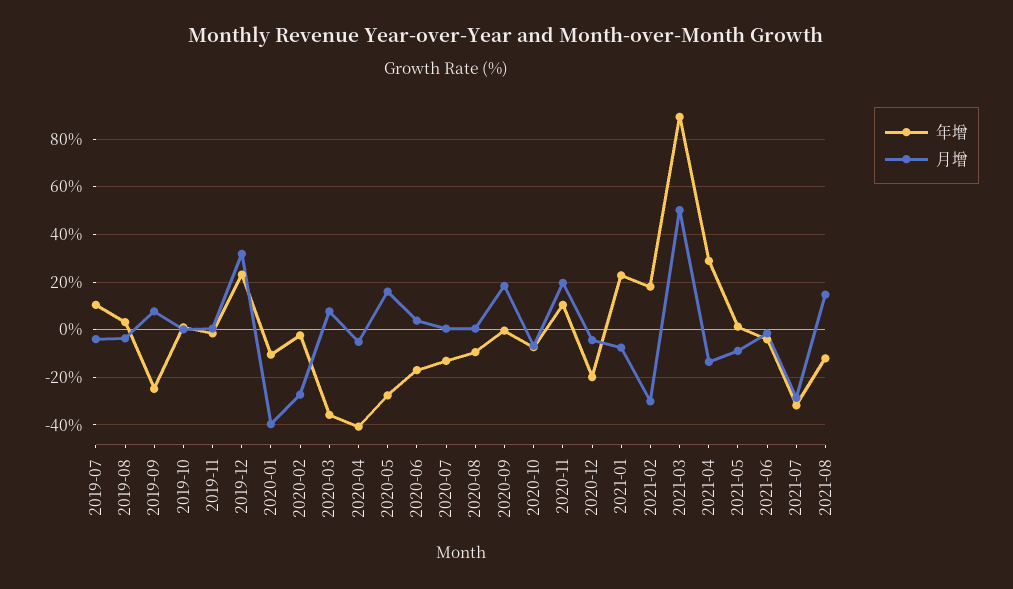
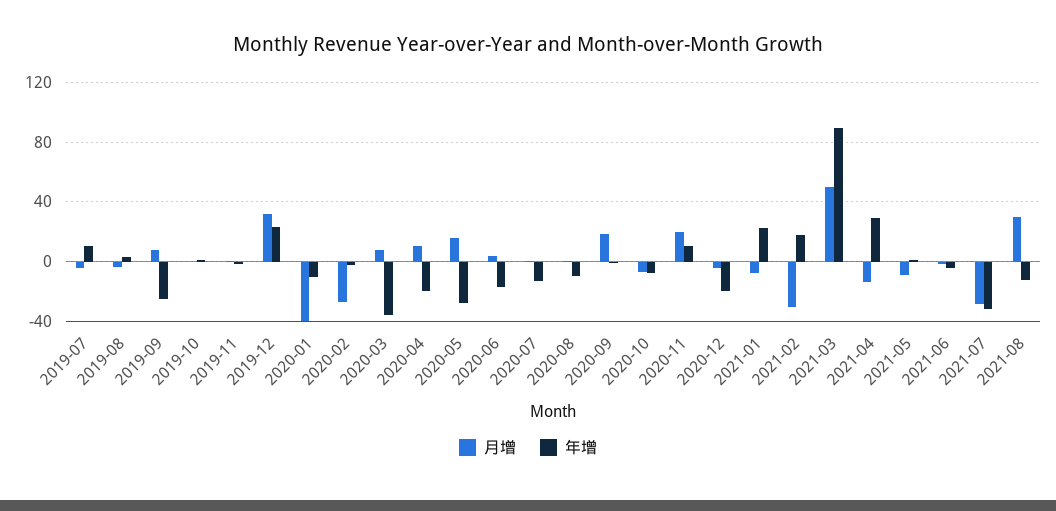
年增, 2020-04: -40 -> -20
月增, 2020-04: -5 -> 10
月增, 2021-08: 15 -> 30

